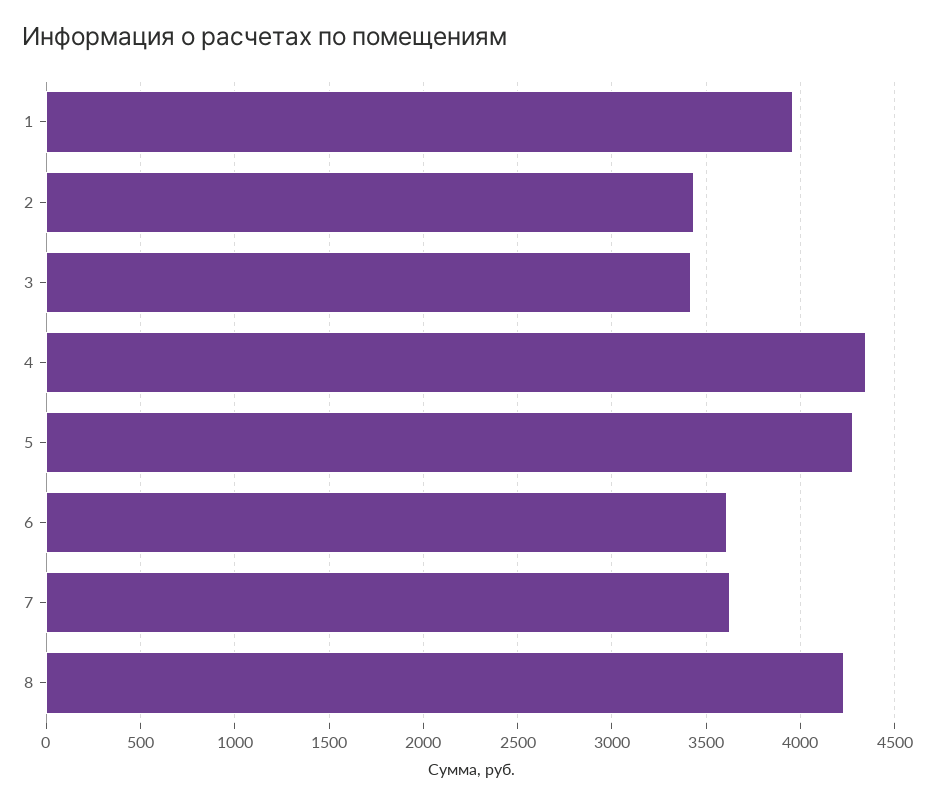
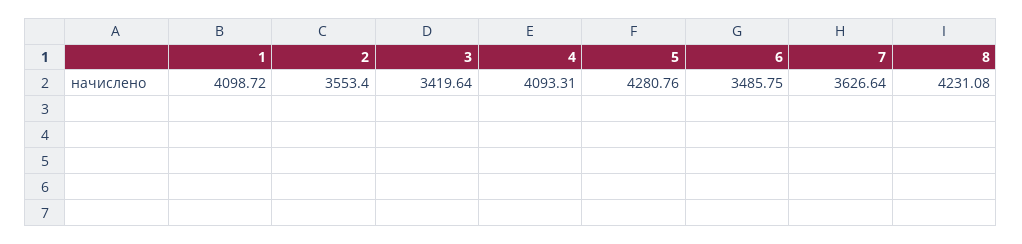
1: 3950 -> 4098.72
2: 3450 -> 3553.4
4: 4350 -> 4093.31
6: 3600 -> 3485.75

